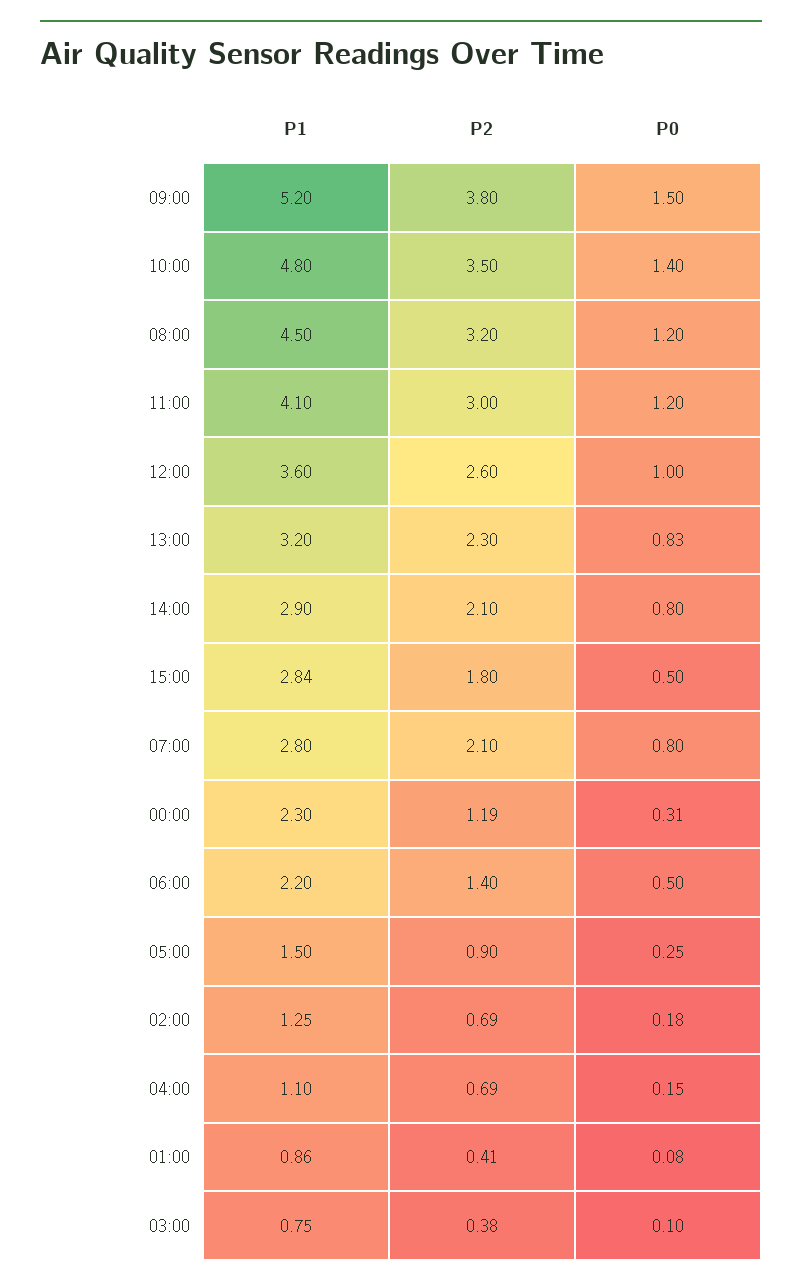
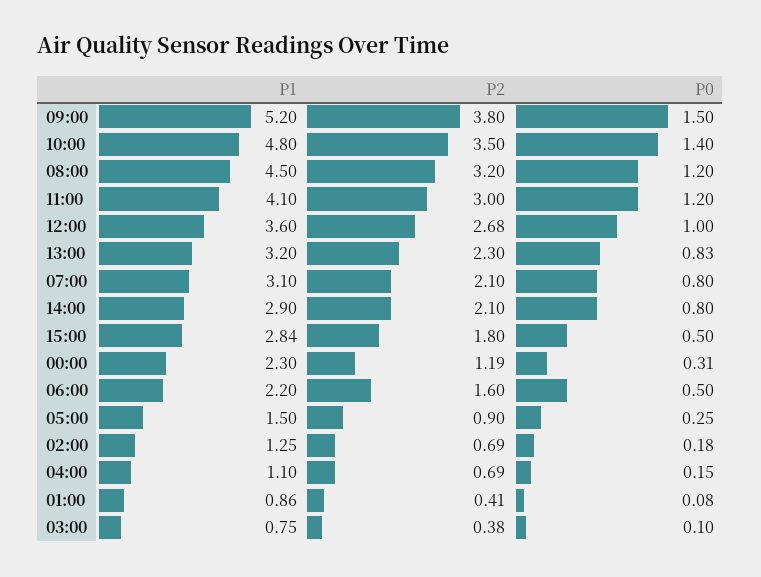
P2, 12:00: 2.6 -> 2.68
P1, 07:00: 2.8 -> 3.1
P2, 06:00: 1.4 -> 1.6

